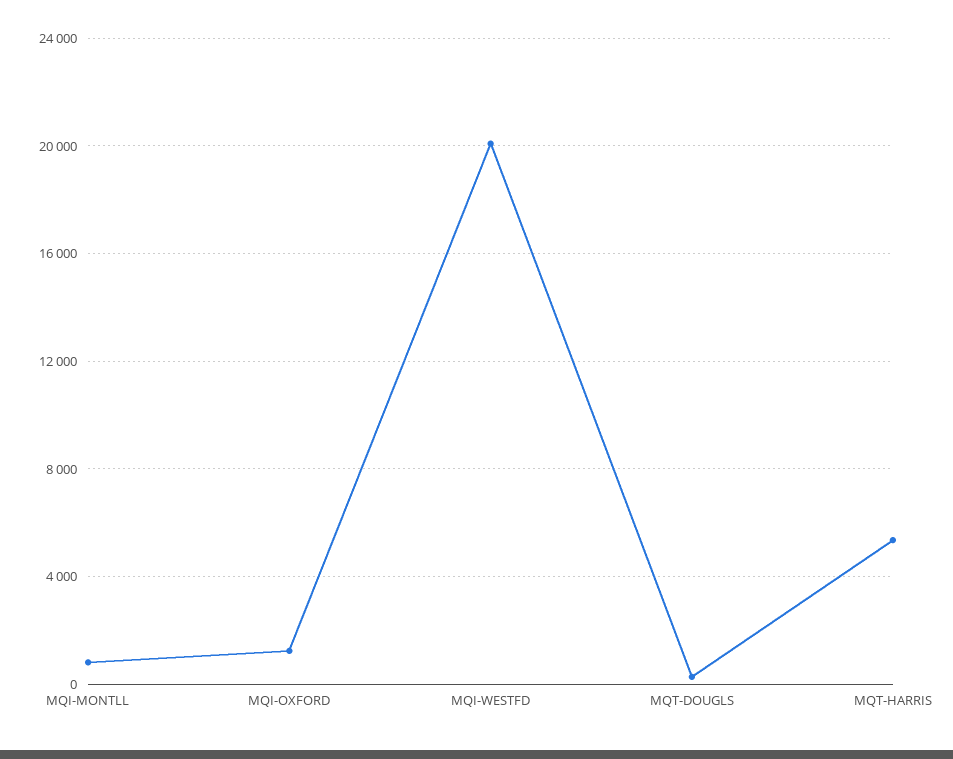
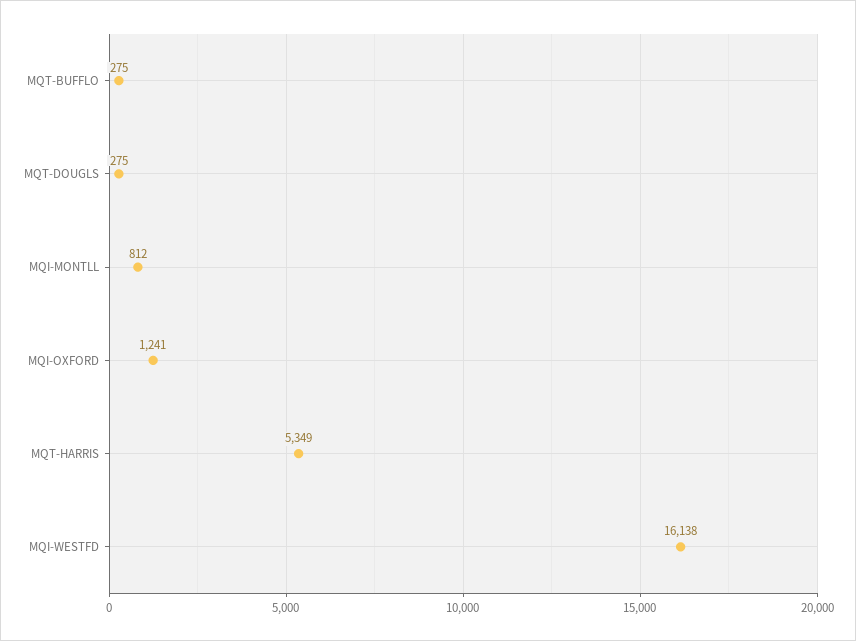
MQI-WESTFD: 20000 -> 16138
MQT-BUFFLO: none -> 275

